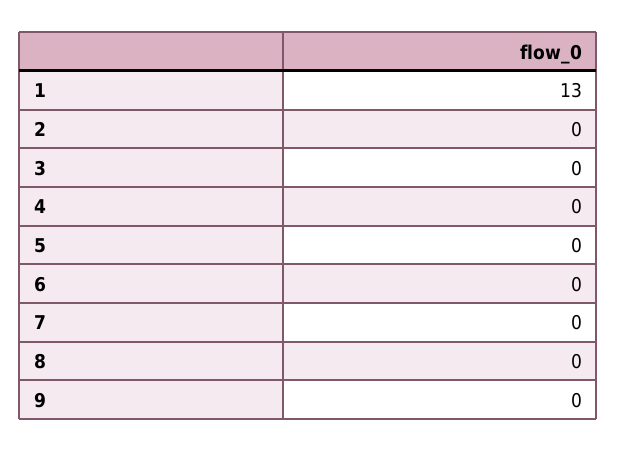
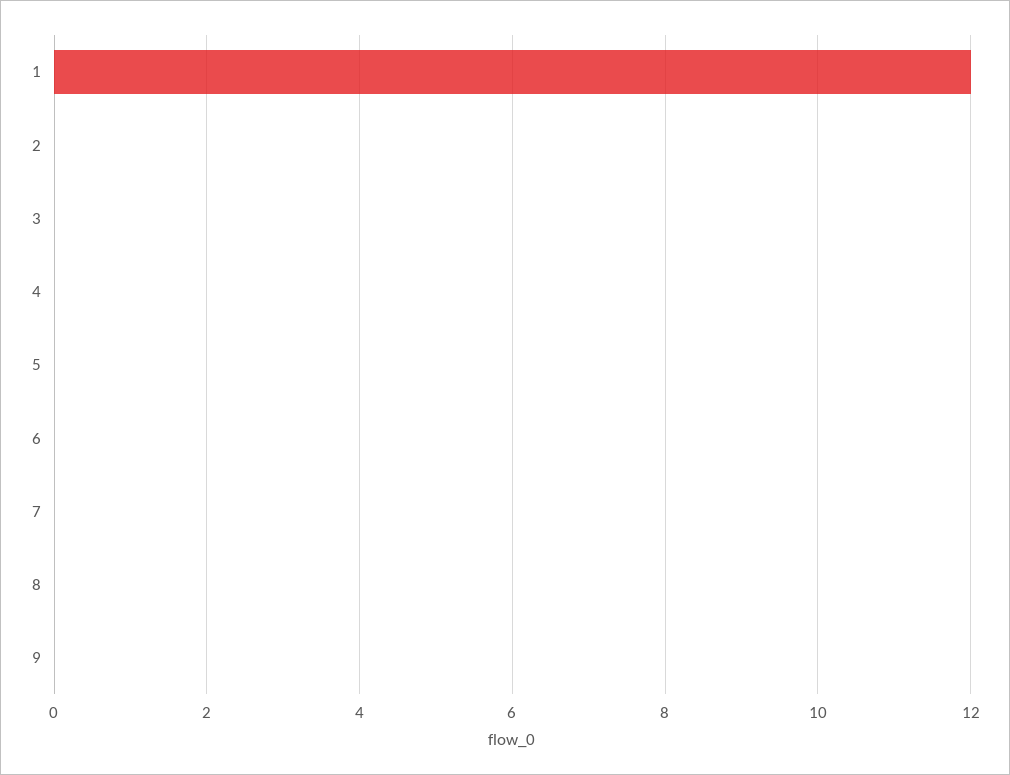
1: 13 -> 12

